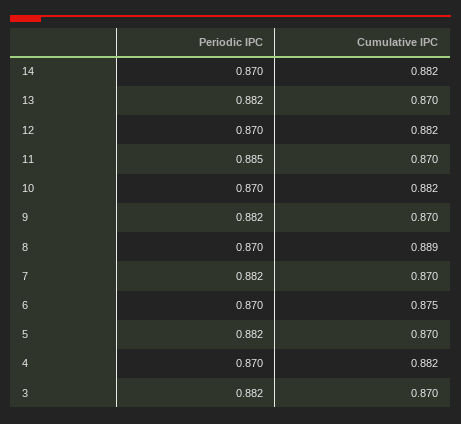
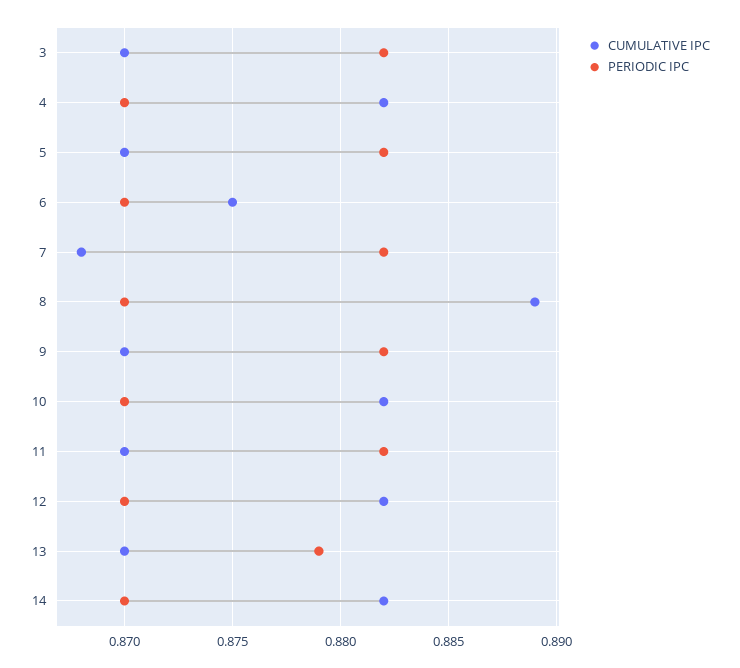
Periodic IPC, 13: 0.882 -> 0.879
Periodic IPC, 11: 0.885 -> 0.882
Cumulative IPC, 7: 0.87 -> 0.868

